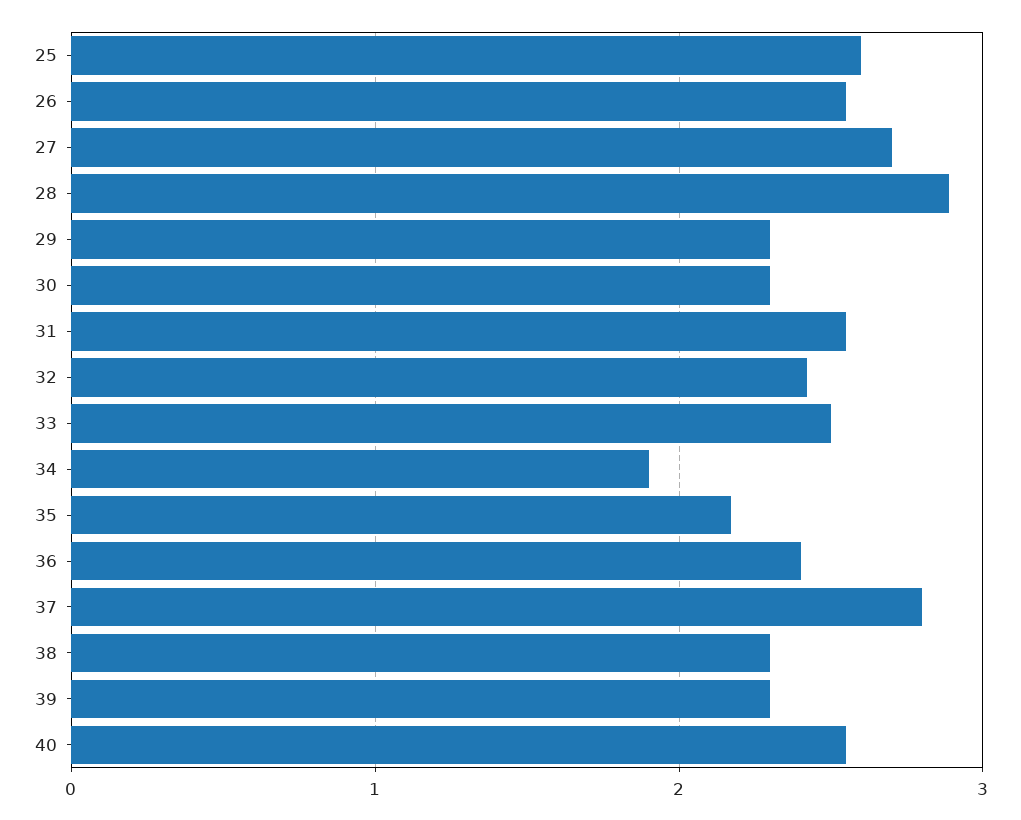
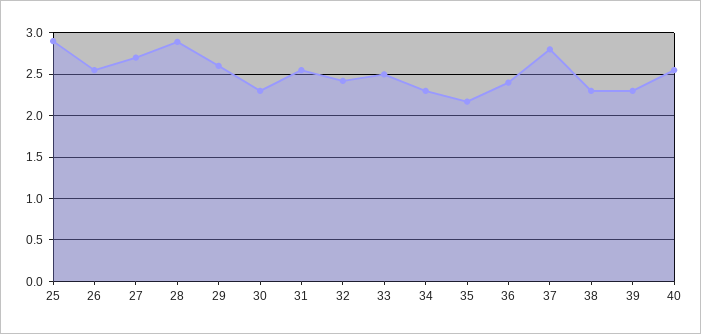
25: 2.6 -> 2.9
29: 2.3 -> 2.6
34: 1.9 -> 2.3

